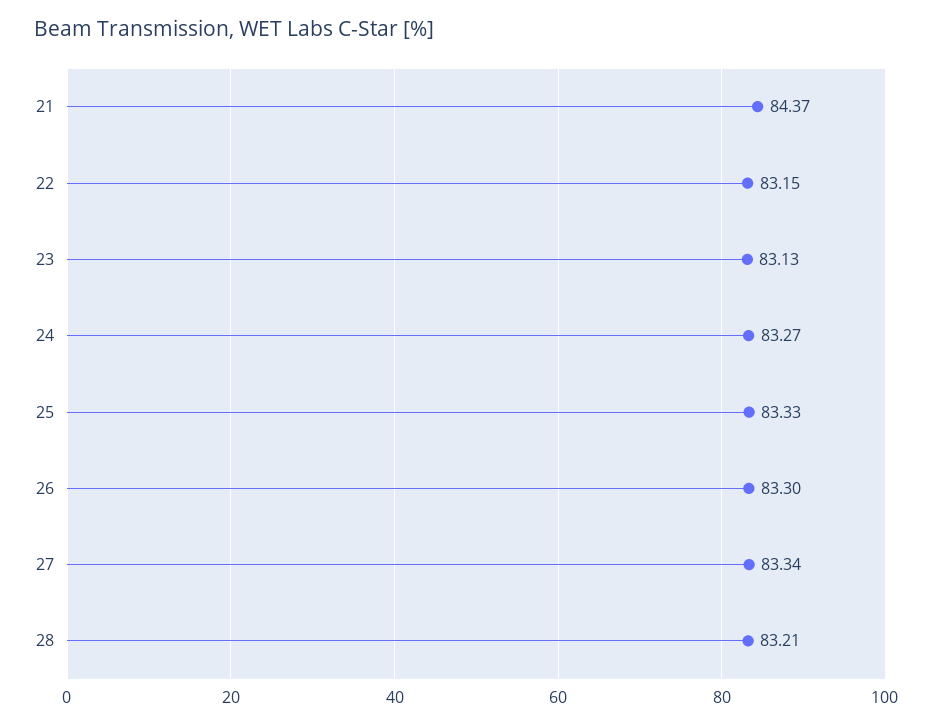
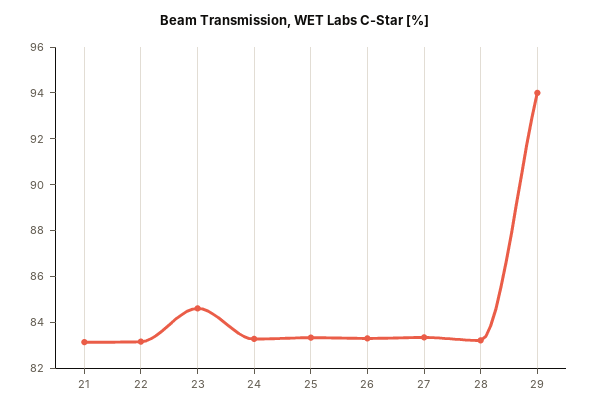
21: 84.37 -> 83
23: 83.13 -> 84.5
29: none -> 94

